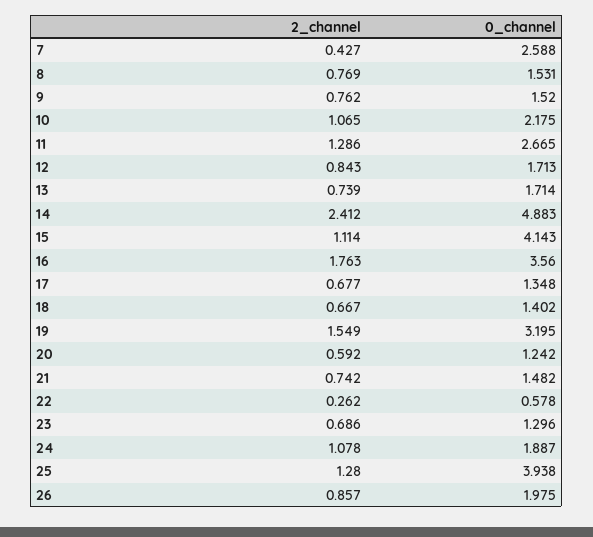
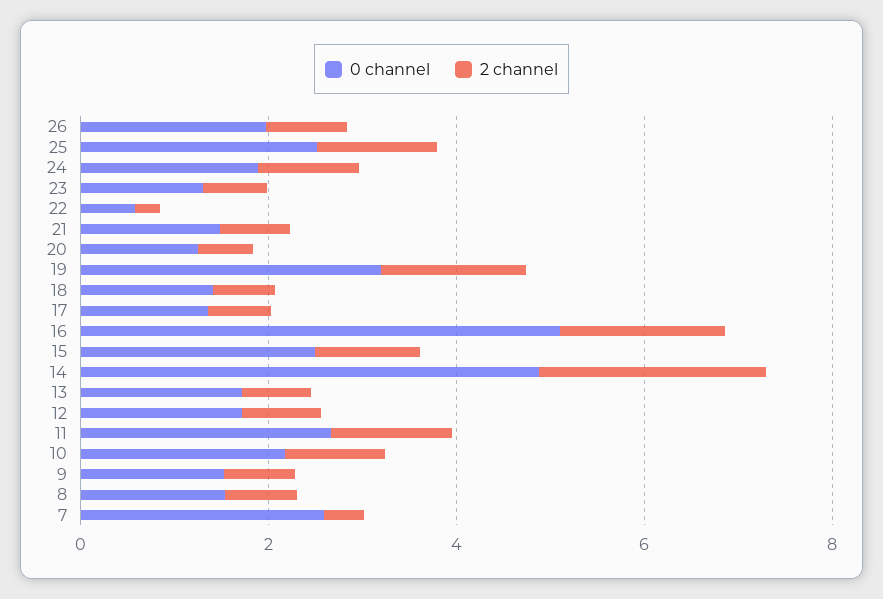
0_channel, 15: 4.143 -> 2.5
0_channel, 16: 3.56 -> 5
0_channel, 25: 3.938 -> 2.5

